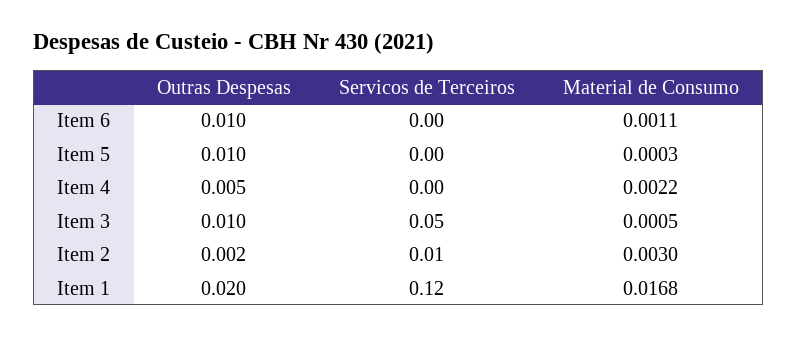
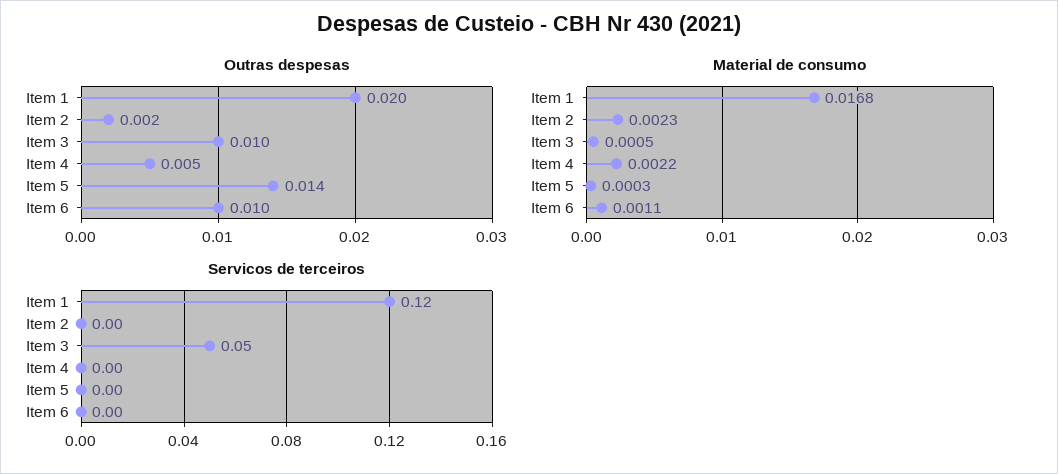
Outras Despesas, Item 5: 0.01 -> 0.014
Servicos de Terceiros, Item 2: 0.01 -> 0
Material de Consumo, Item 2: 0.003 -> 0.0023

